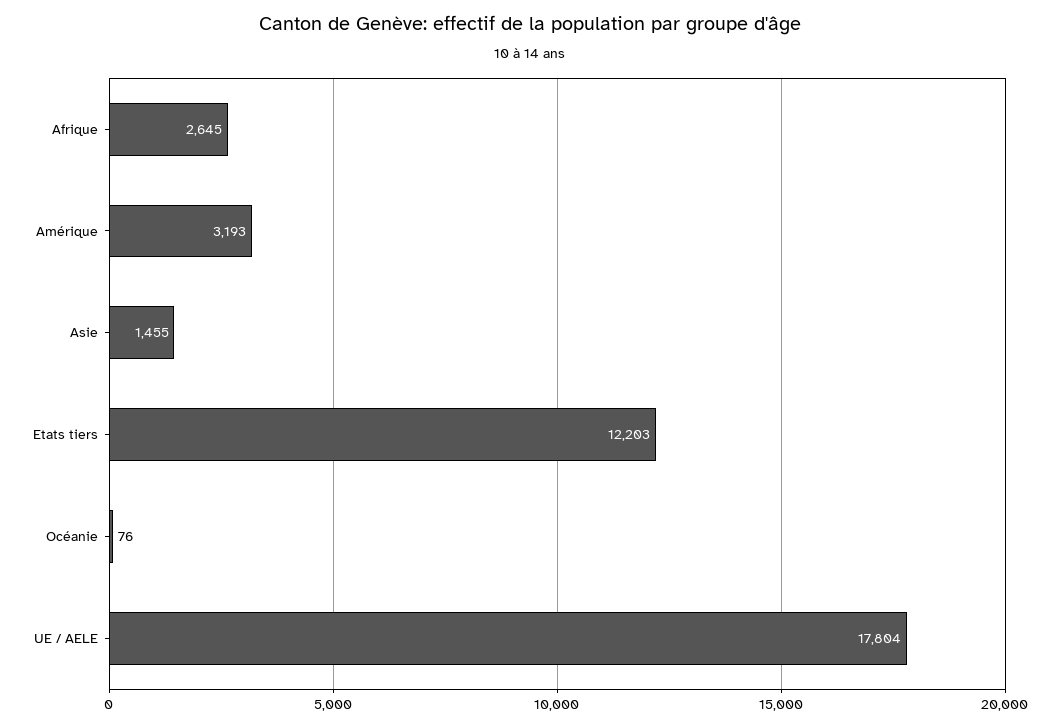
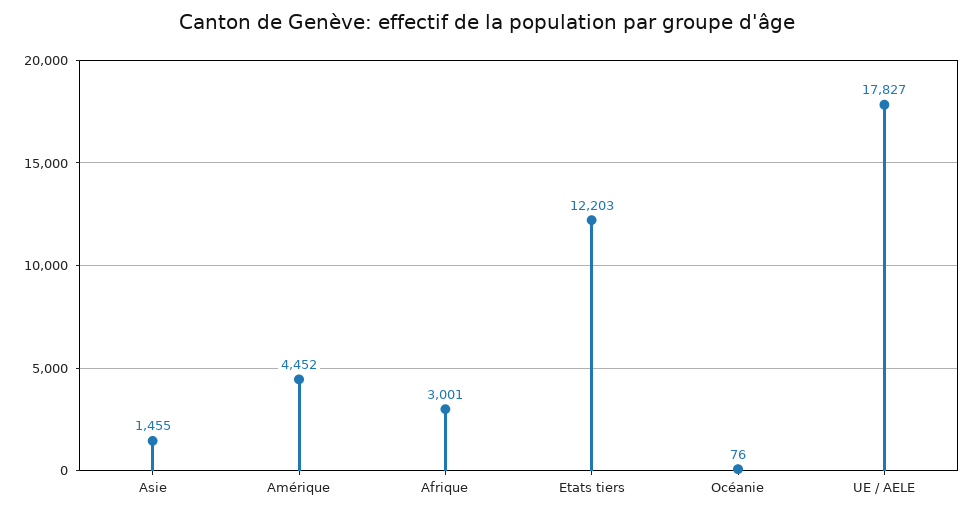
Afrique: 2645 -> 3001
Amérique: 3193 -> 4452
UE / AELE: 17804 -> 17827

